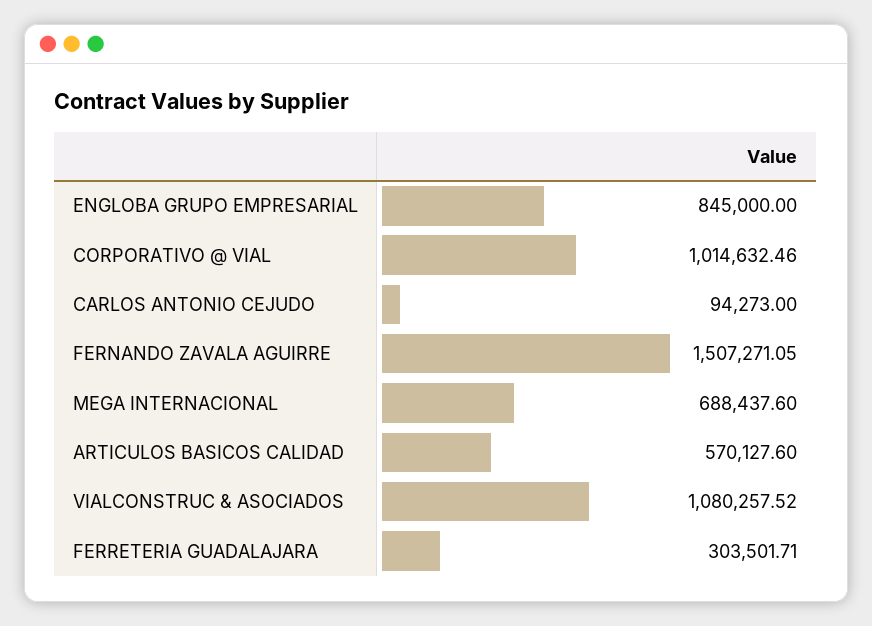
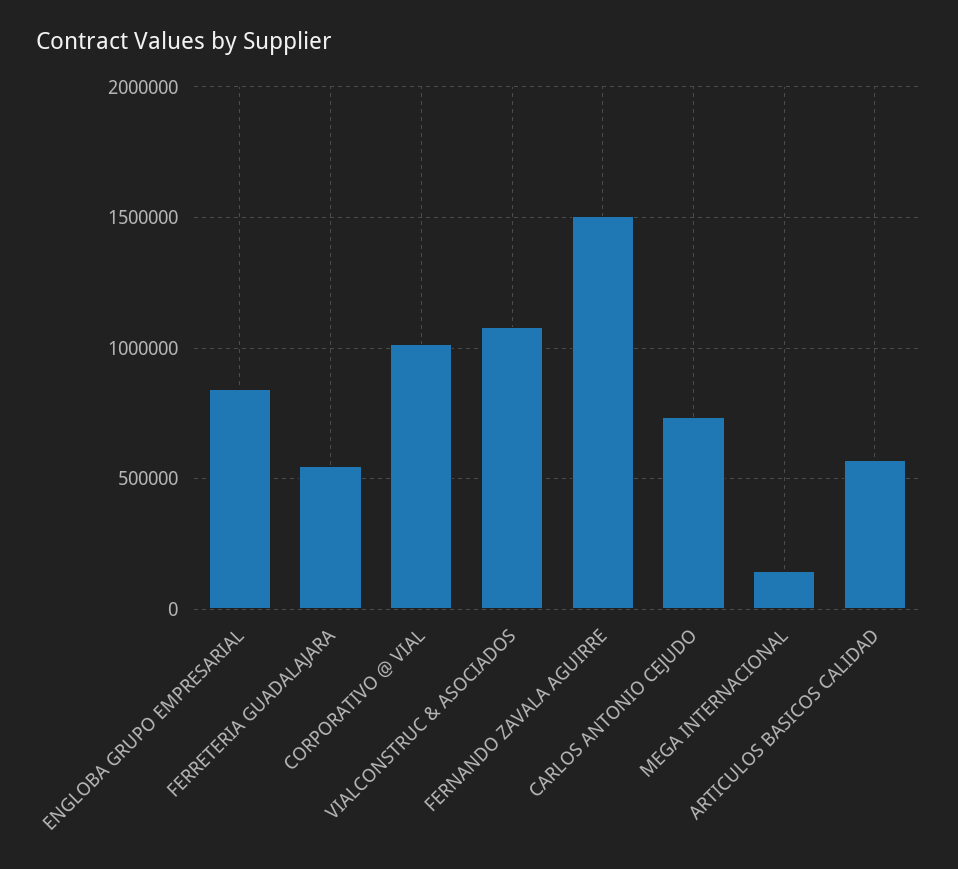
CARLOS ANTONIO CEJUDO: 94273 -> 750000
MEGA INTERNACIONAL: 688437.6 -> 150000
FERRETERIA GUADALAJARA: 303501.71 -> 550000

